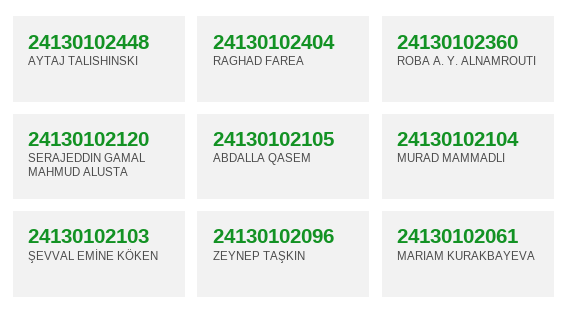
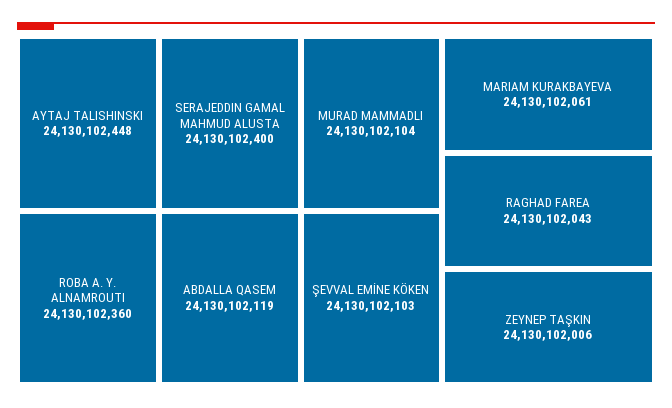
RAGHAD FAREA: 24130102404 -> 24130102043
SERAJEDDIN GAMAL MAHMUD ALUSTA: 24130102120 -> 24130102400
ABDALLA QASEM: 24130102105 -> 24130102119
ZEYNEP TAŞKIN: 24130102096 -> 24130102006

